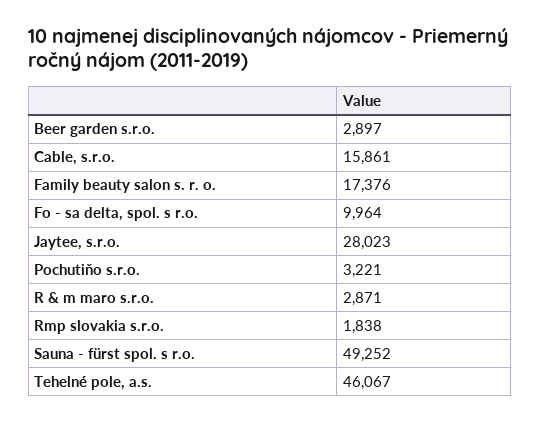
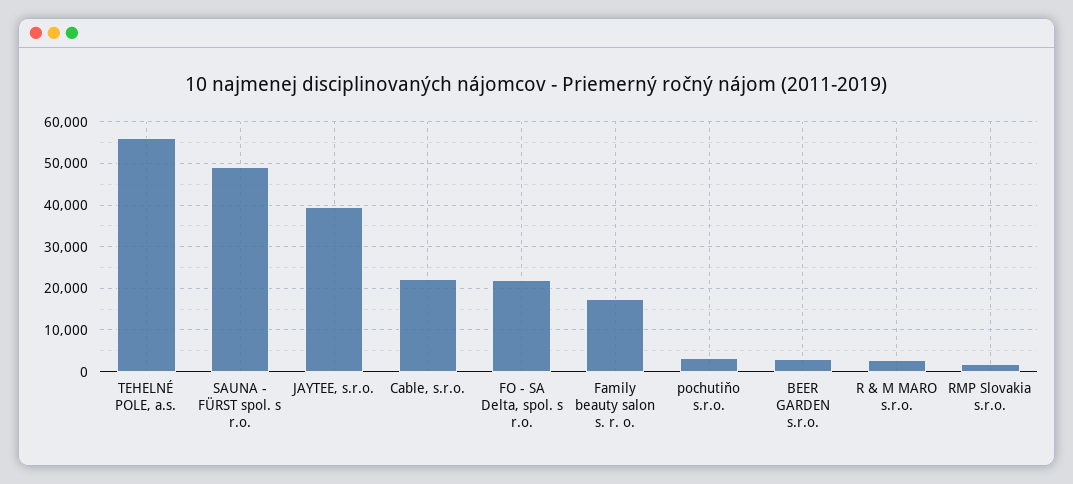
Cable, s.r.o.: 15861 -> 22000
Fo - sa delta, spol. s r.o.: 9964 -> 22000
Jaytee, s.r.o.: 28023 -> 40000
Tehelné pole, a.s.: 46067 -> 56000

